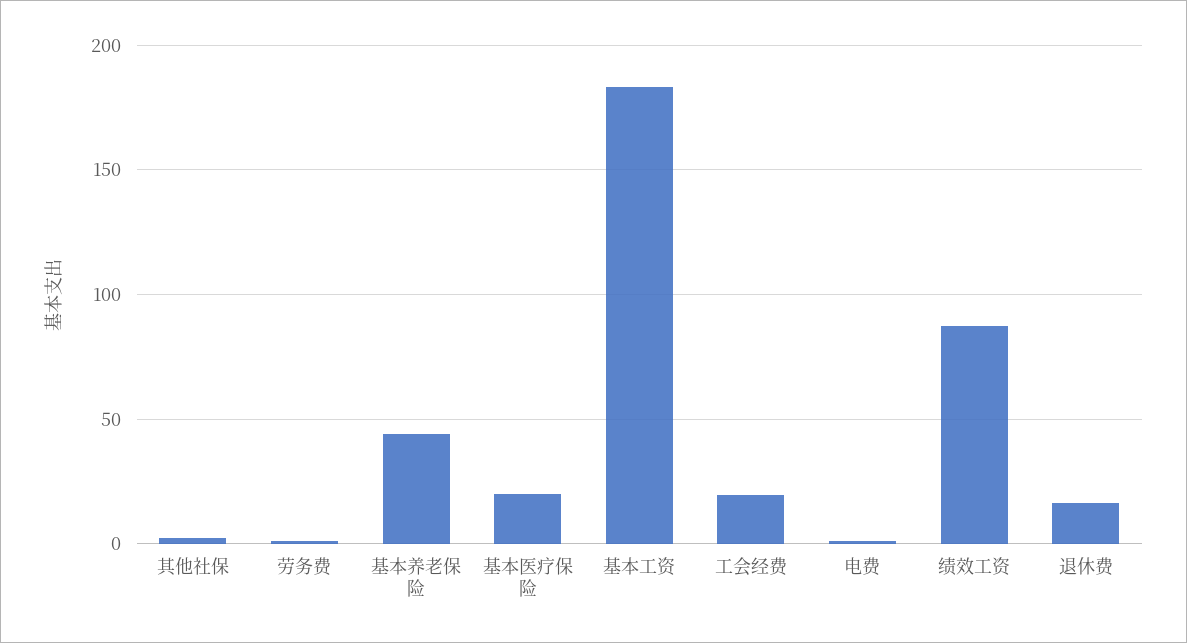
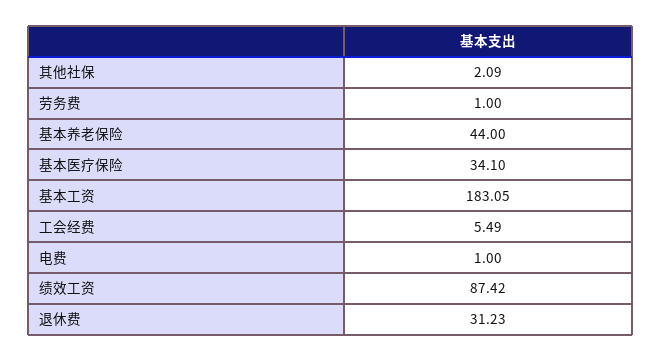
基本医疗保险: 20 -> 34.1
工会经费: 20 -> 5.49
退休费: 15 -> 31.23

